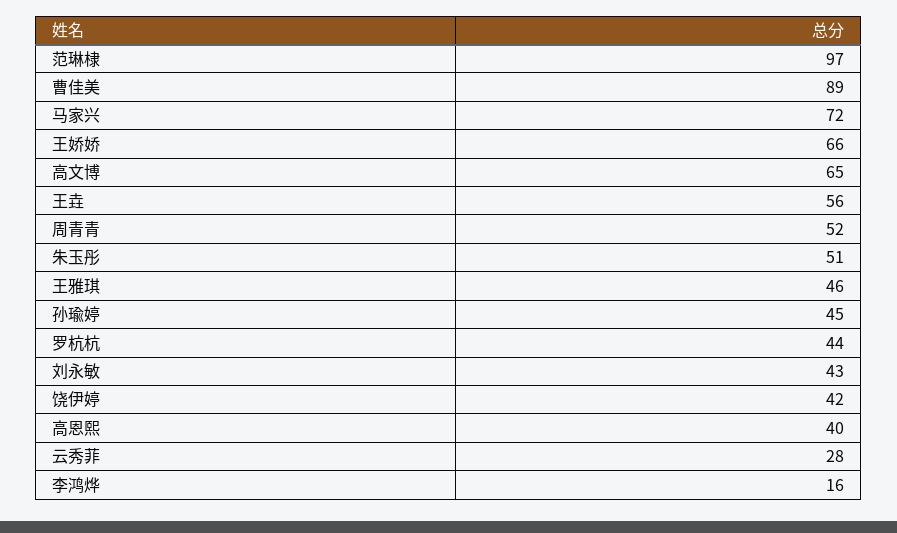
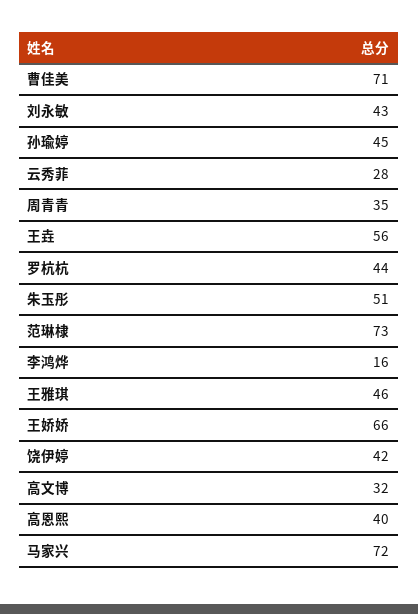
范琳棣: 97 -> 73
曹佳美: 89 -> 71
高文博: 65 -> 32
周青青: 52 -> 35

